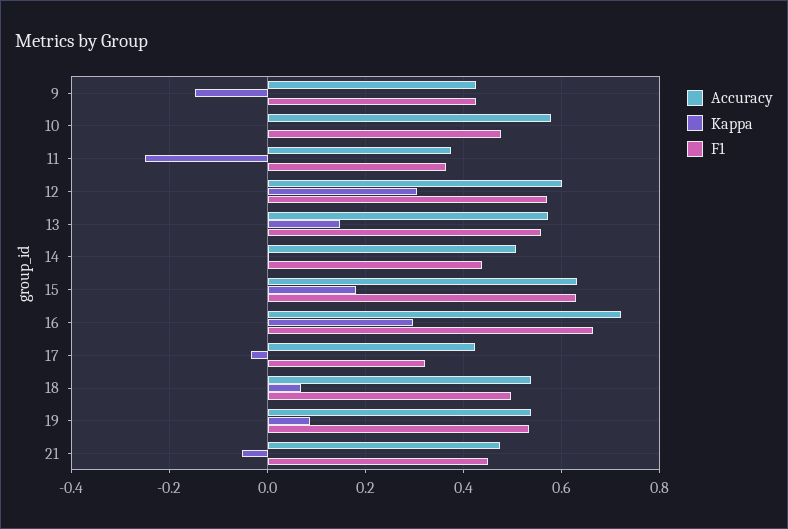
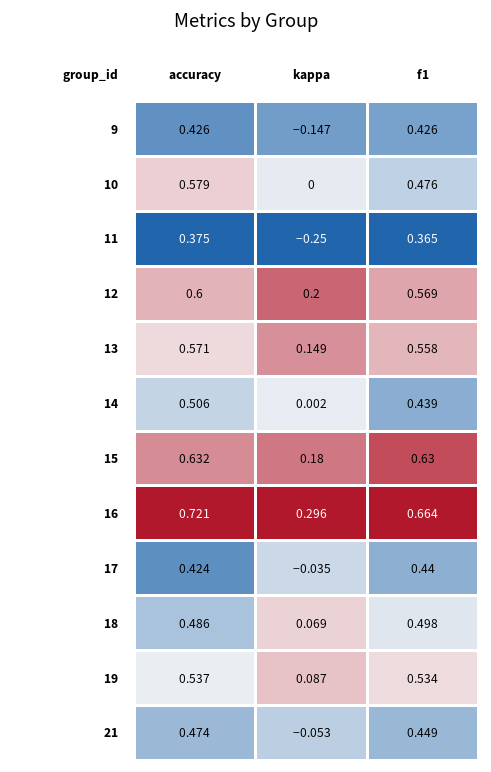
Kappa, 12: 0.3 -> 0.2
F1, 17: 0.32 -> 0.44
Accuracy, 18: 0.54 -> 0.486

